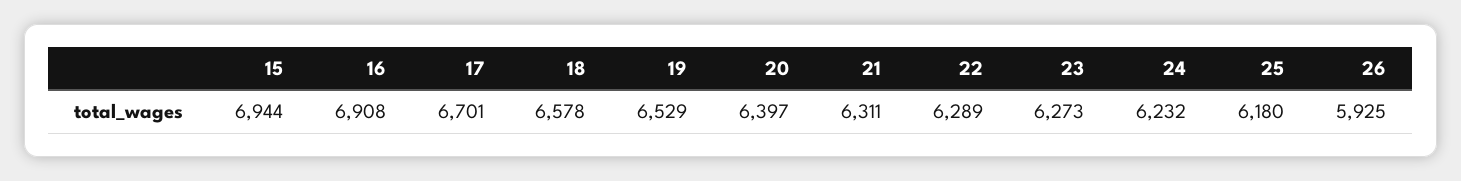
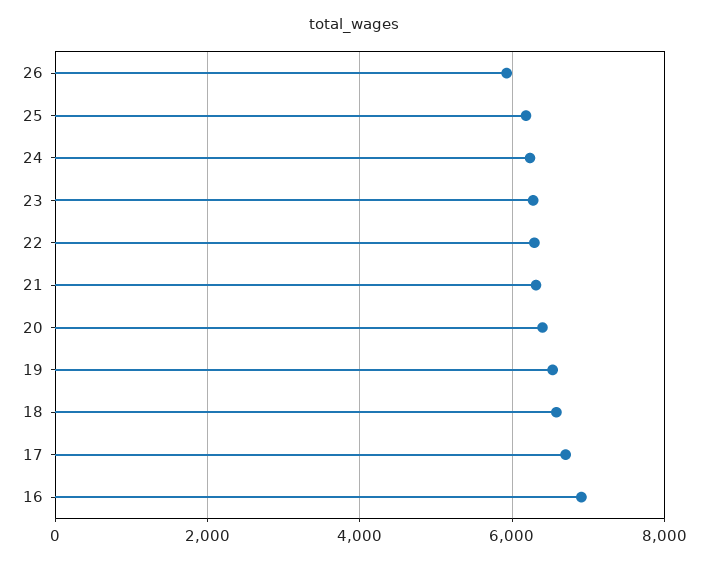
15: 6944 -> none

